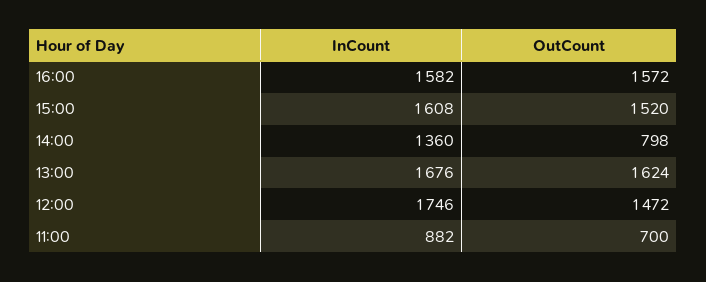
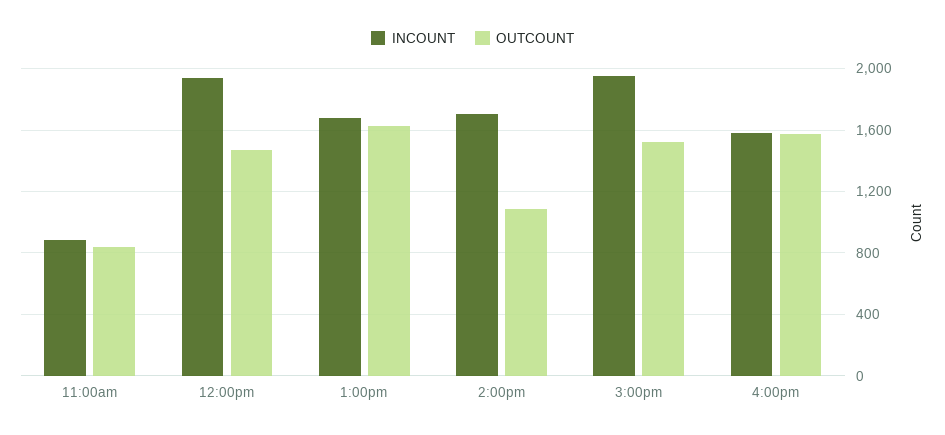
InCount, 15:00: 1608 -> 1950
InCount, 14:00: 1360 -> 1700
OutCount, 14:00: 798 -> 1100
InCount, 12:00: 1746 -> 1950
OutCount, 11:00: 700 -> 850

